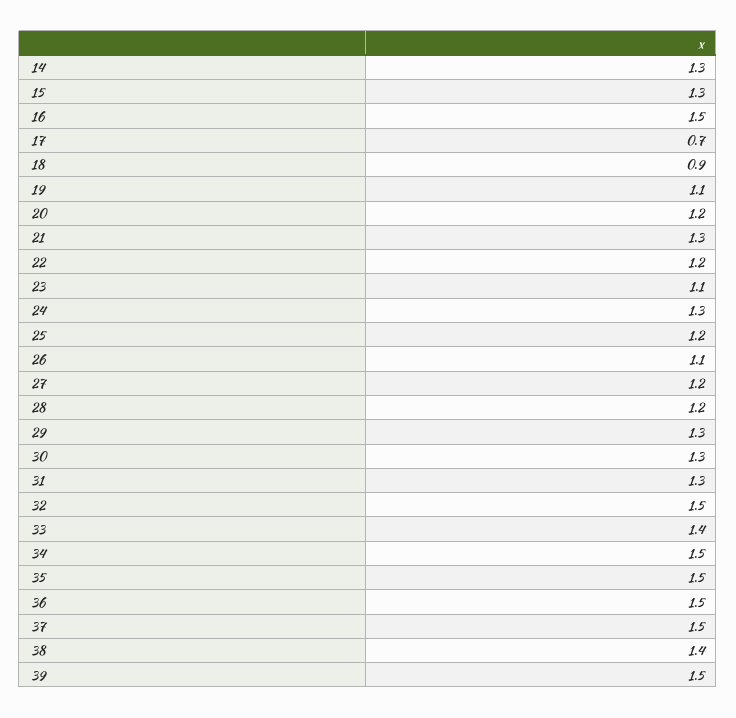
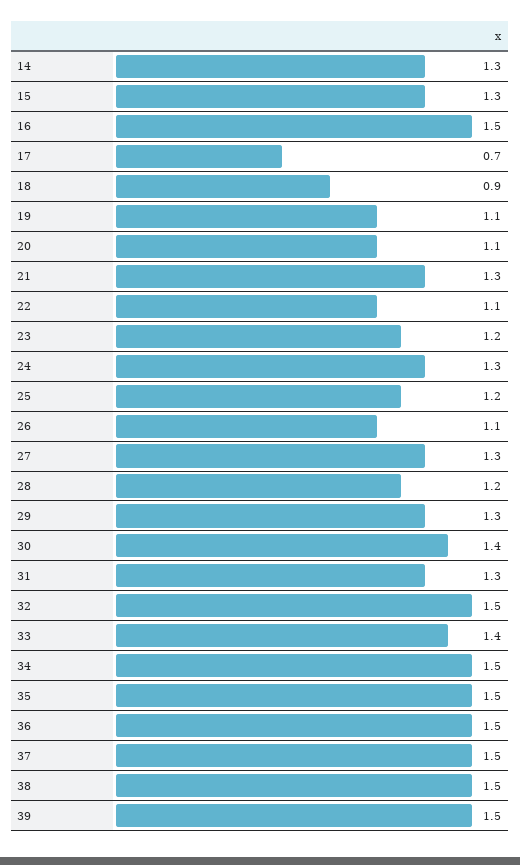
20: 1.2 -> 1.1
22: 1.2 -> 1.1
23: 1.1 -> 1.2
27: 1.2 -> 1.3
30: 1.3 -> 1.4
38: 1.4 -> 1.5

